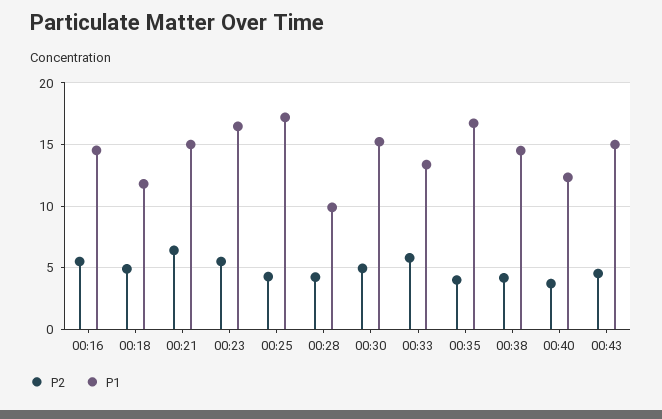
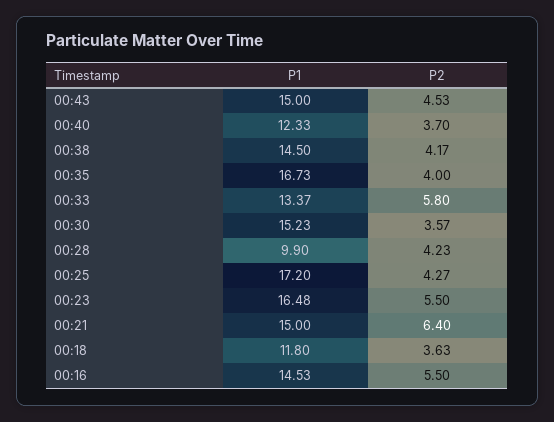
P2, 00:18: 5 -> 3.63
P2, 00:30: 5 -> 3.57

